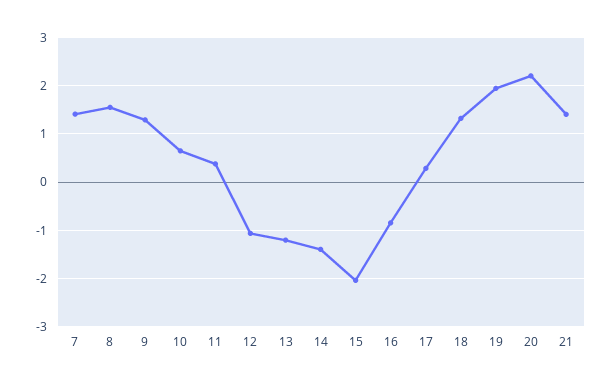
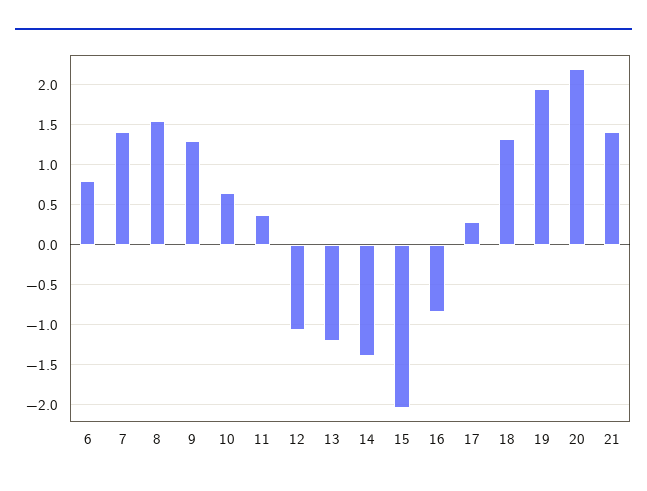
6: none -> 0.8

